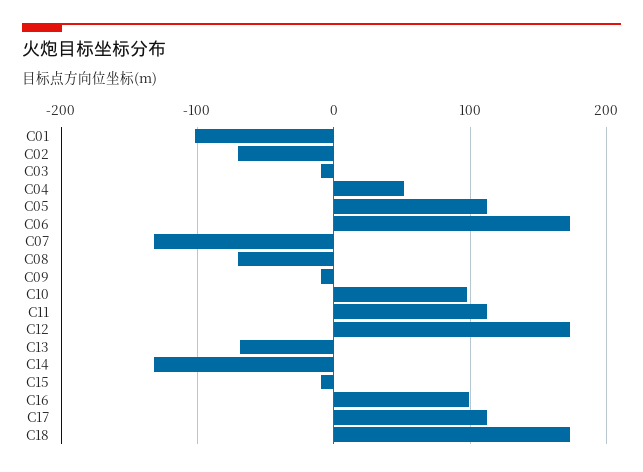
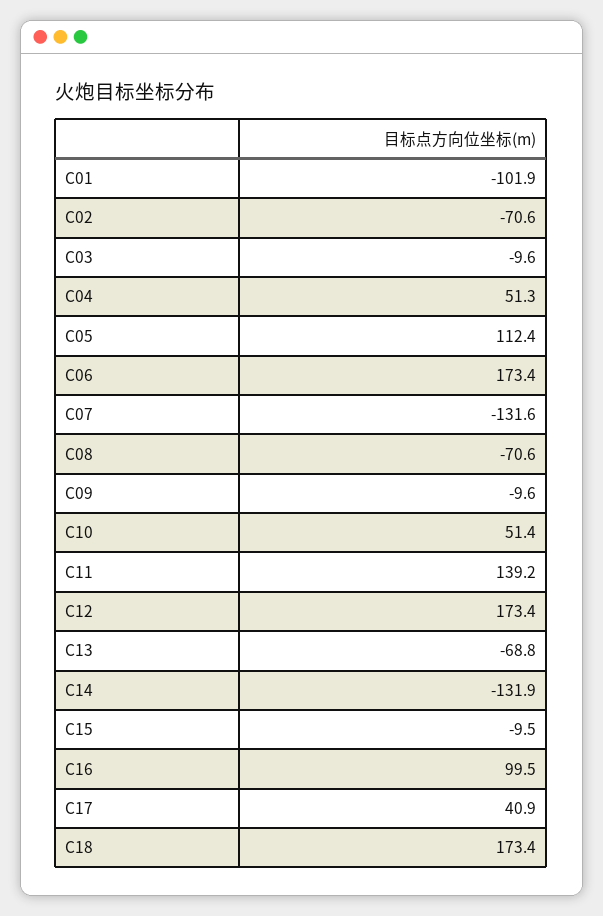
C10: 100 -> 51.4
C11: 110 -> 139.2
C17: 110 -> 40.9

